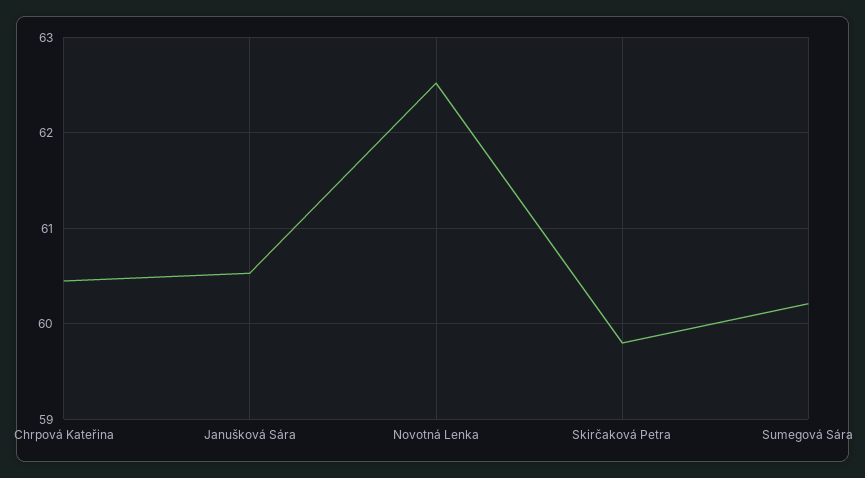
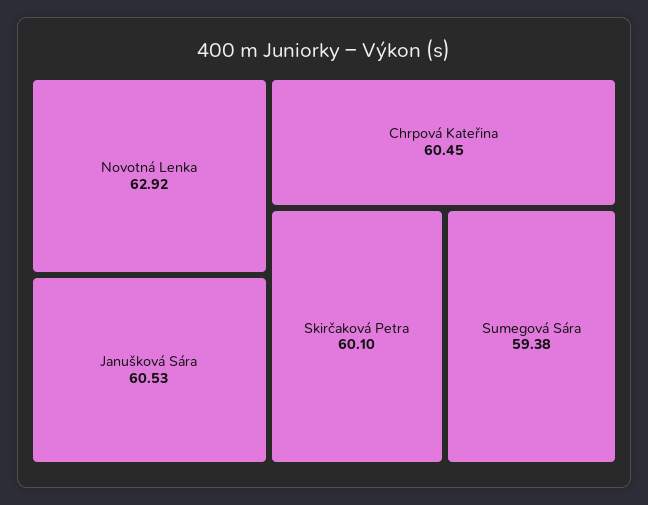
Novotná Lenka: 62.5 -> 62.92
Skirčaková Petra: 59.8 -> 60.1
Sumegová Sára: 60.2 -> 59.38

